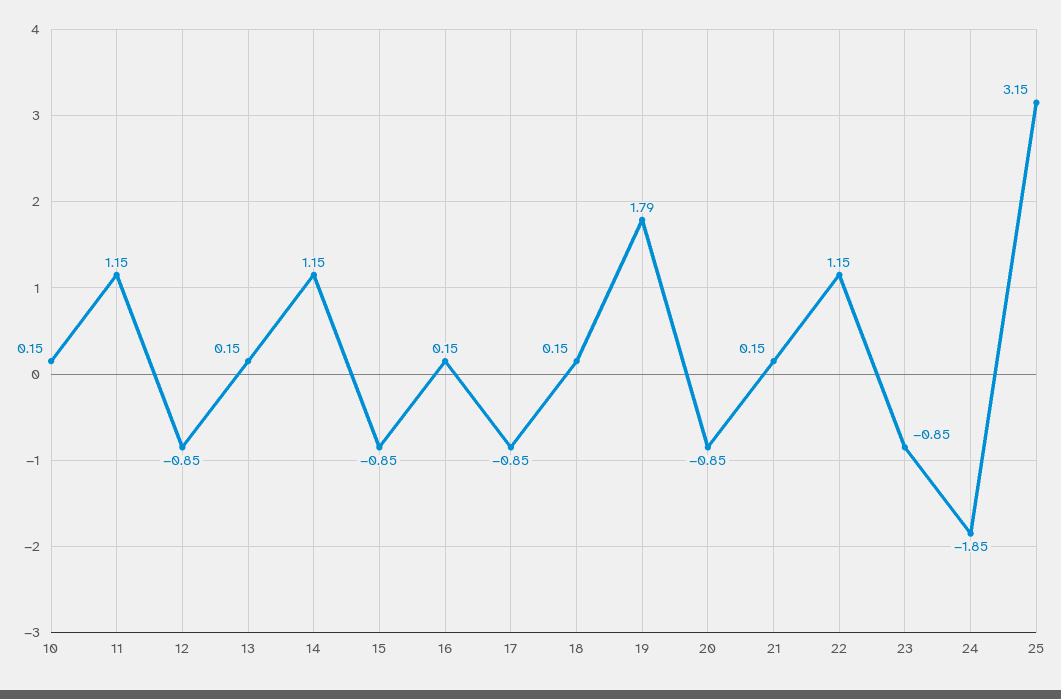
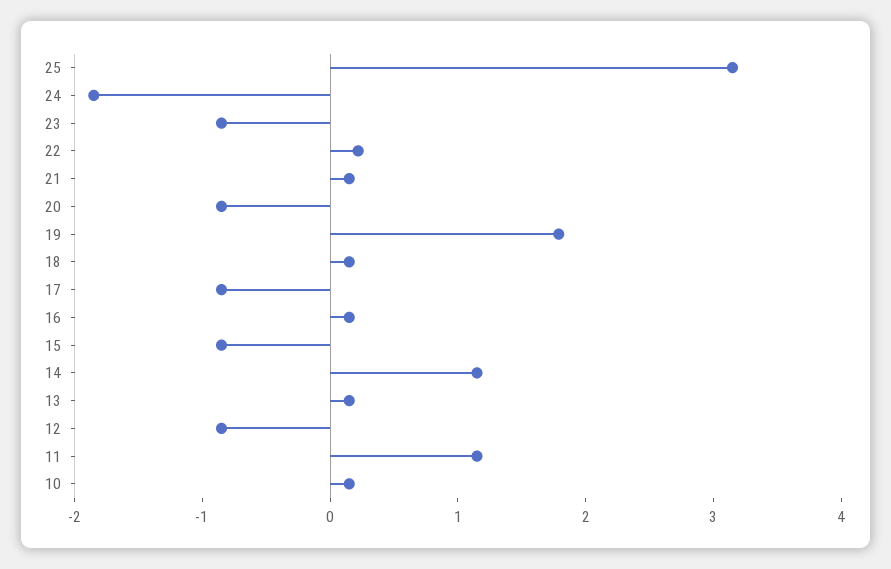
22: 1.15 -> 0.2

